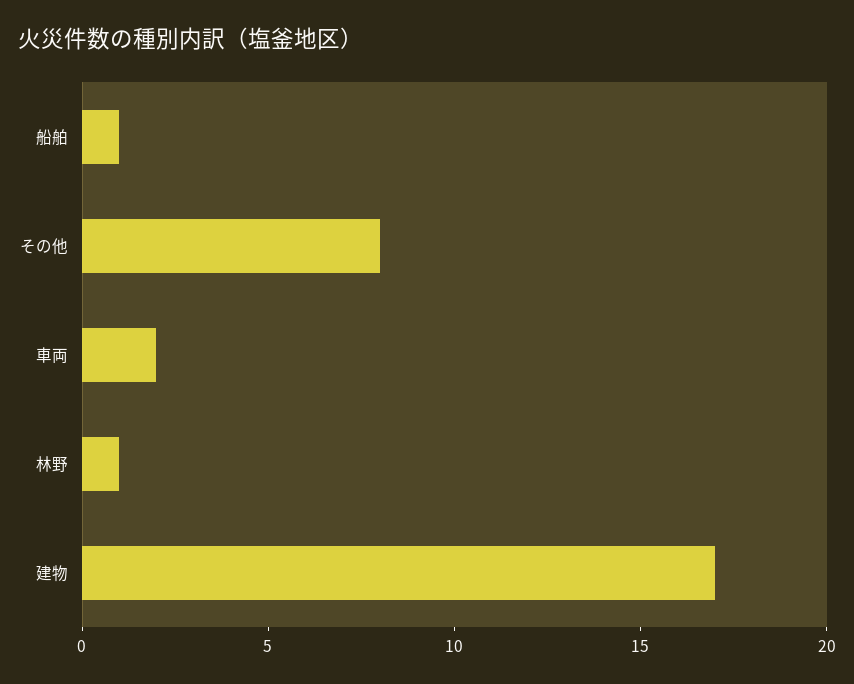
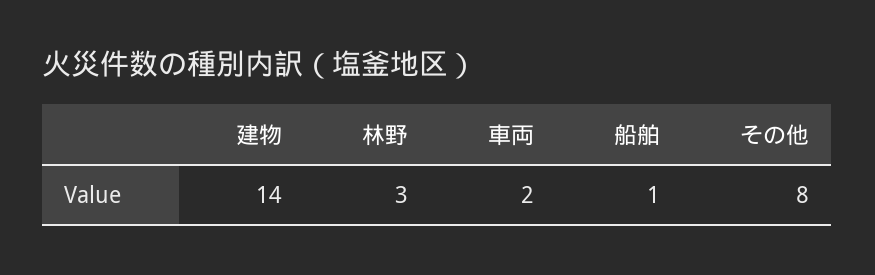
林野: 1 -> 3
建物: 17 -> 14

